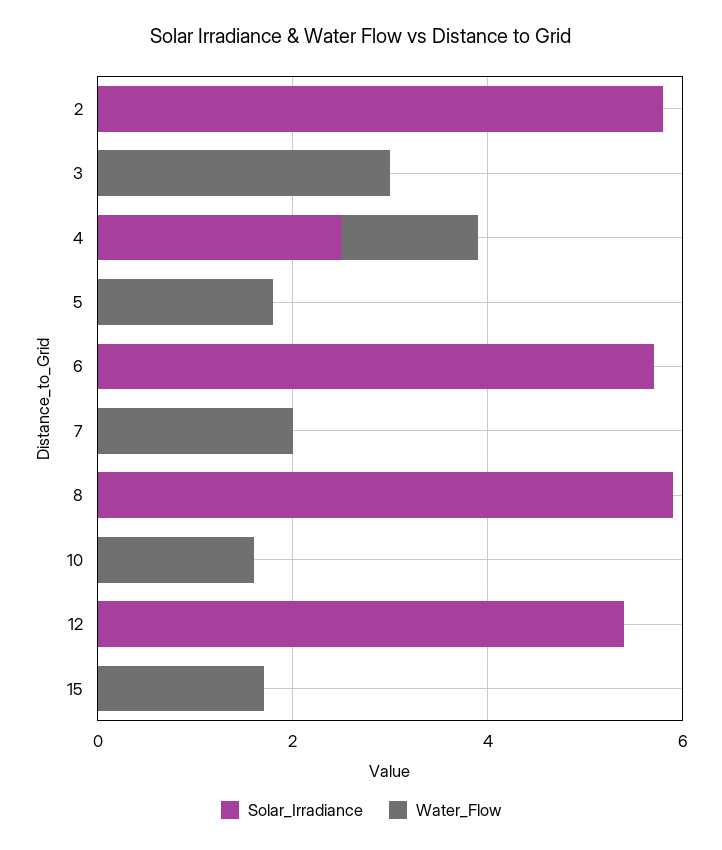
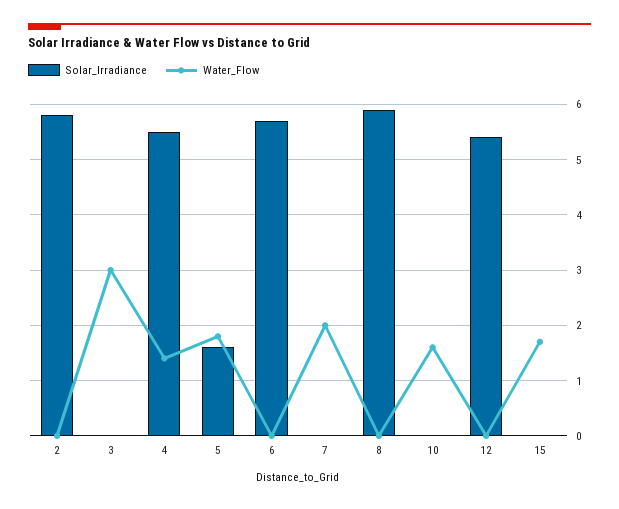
Solar_Irradiance, 4: 2.5 -> 5.5
Solar_Irradiance, 5: 0 -> 1.5

